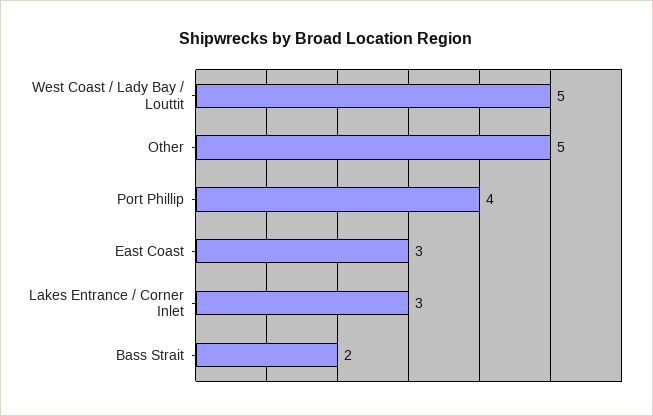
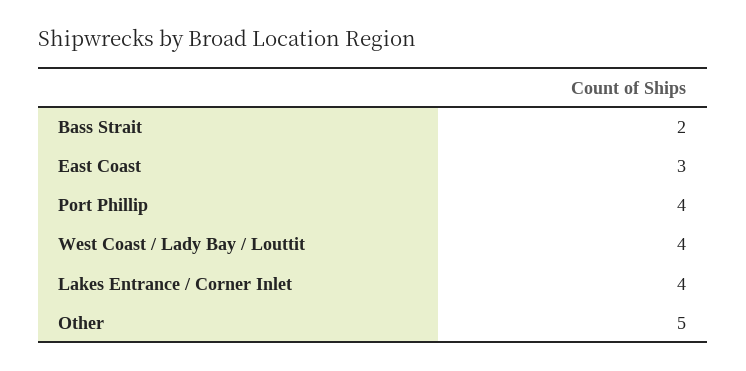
West Coast / Lady Bay / Louttit: 5 -> 4
Lakes Entrance / Corner Inlet: 3 -> 4

